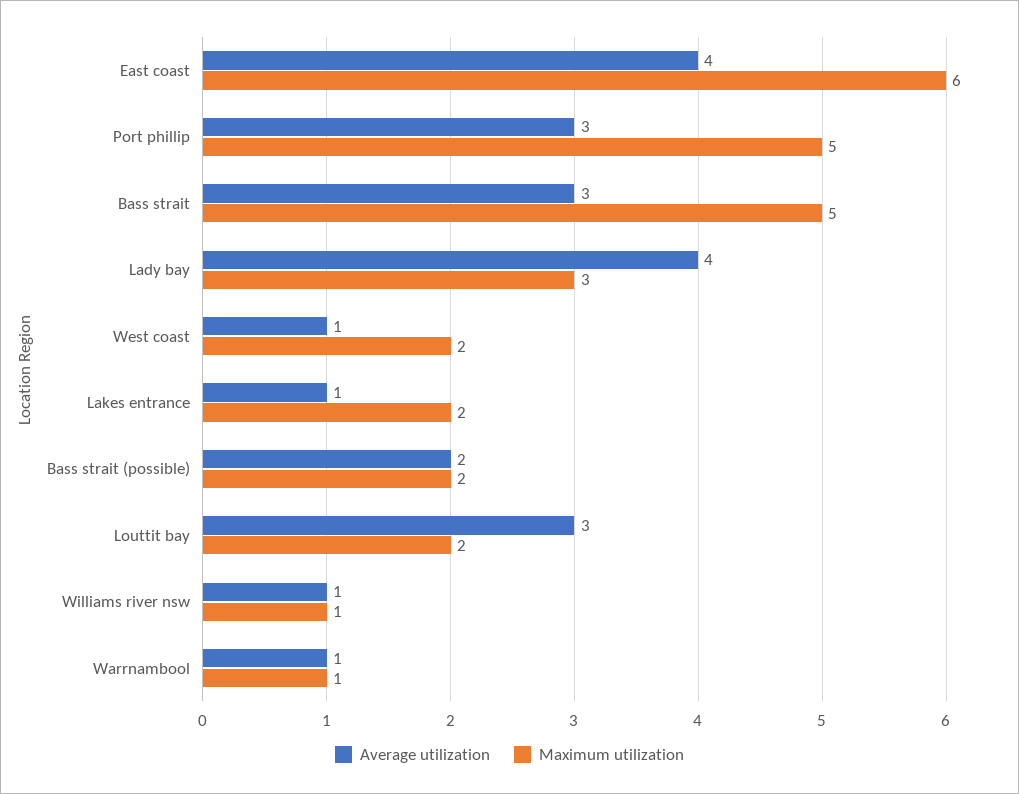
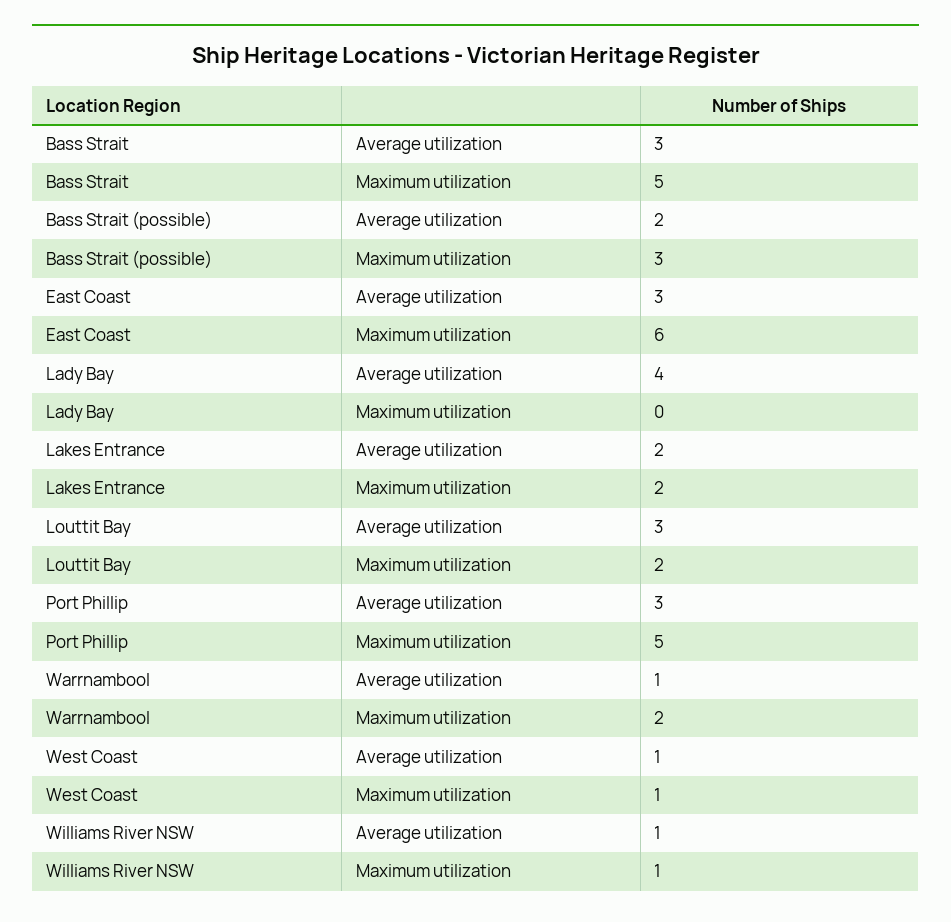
Average utilization, East coast: 4 -> 3
Maximum utilization, Lady bay: 3 -> 0
Maximum utilization, West coast: 2 -> 1
Average utilization, Lakes entrance: 1 -> 2
Maximum utilization, Bass strait (possible): 2 -> 3
Maximum utilization, Warrnambool: 1 -> 2

